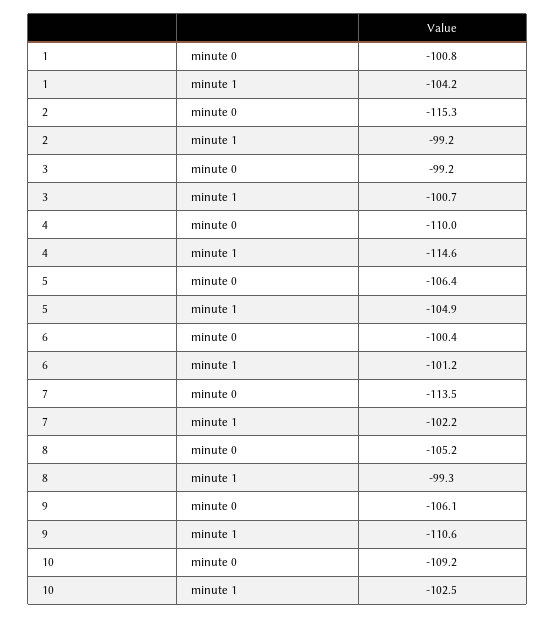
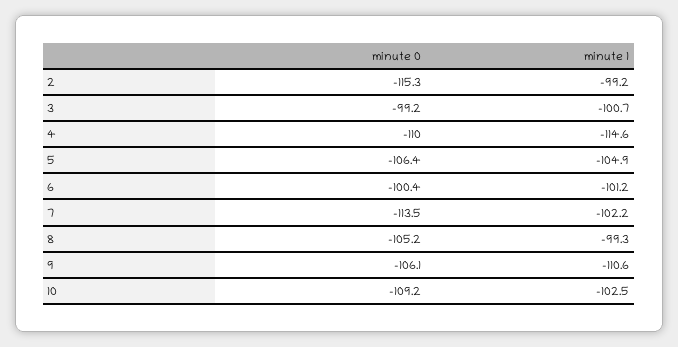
1, minute 0: -100.8 -> none
1, minute 1: -104.2 -> none

